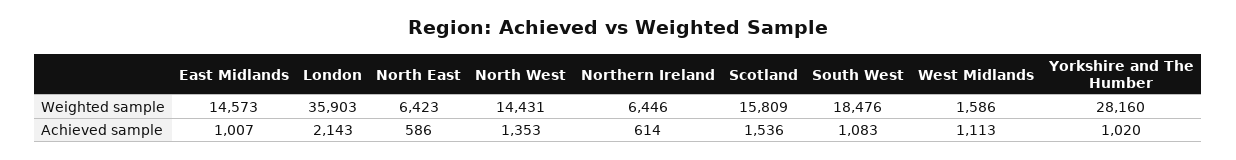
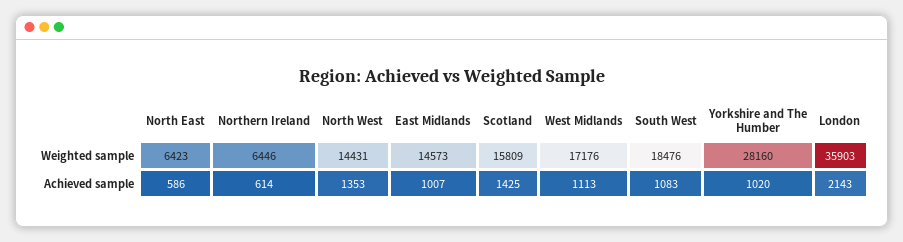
West Midlands, Weighted sample: 1586 -> 17176
Scotland, Achieved sample: 1536 -> 1425

